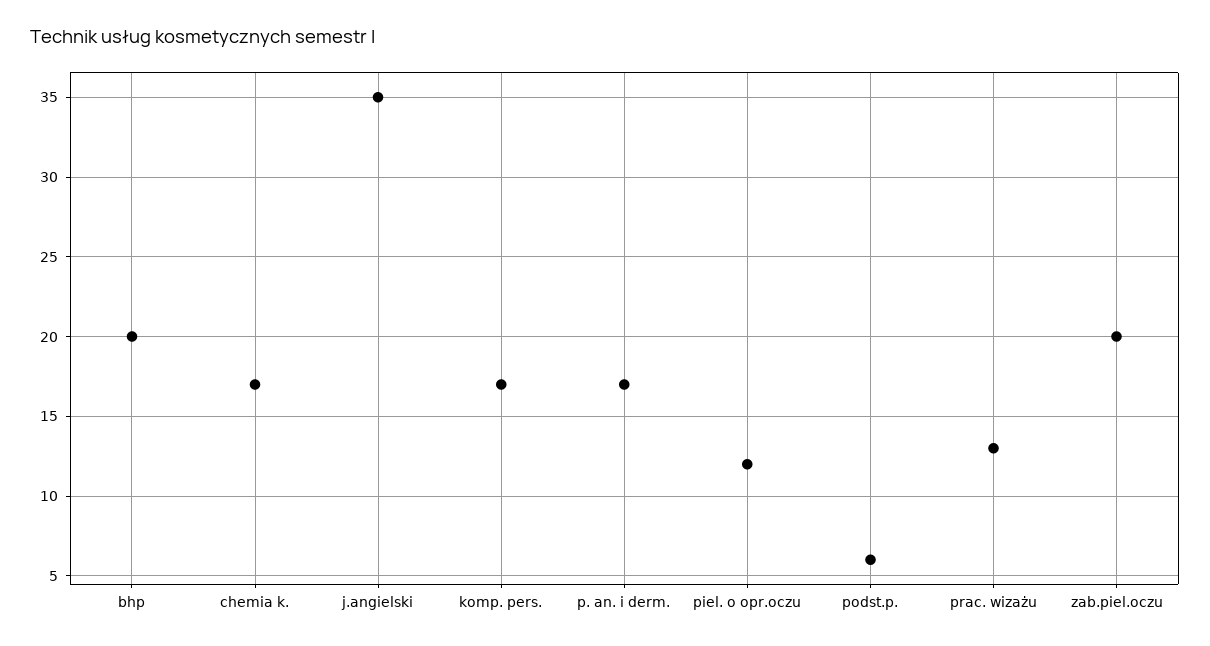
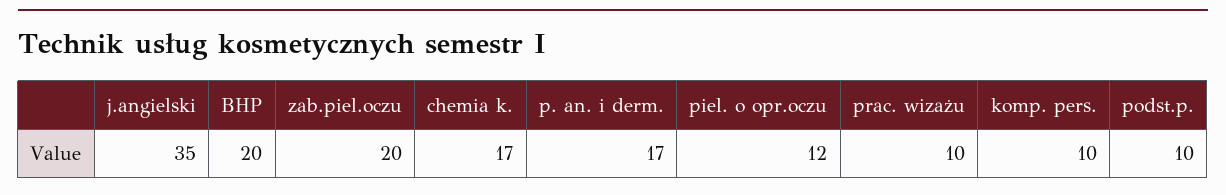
komp. pers.: 17 -> 10
podst.p.: 6 -> 10
prac. wizażu: 13 -> 10

